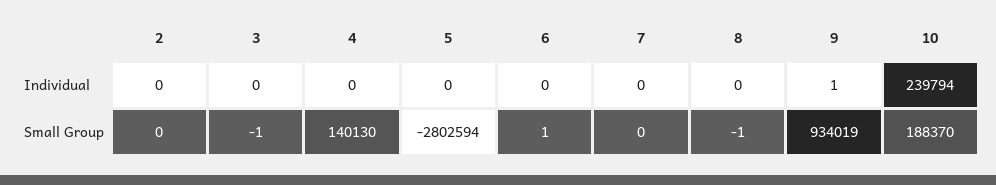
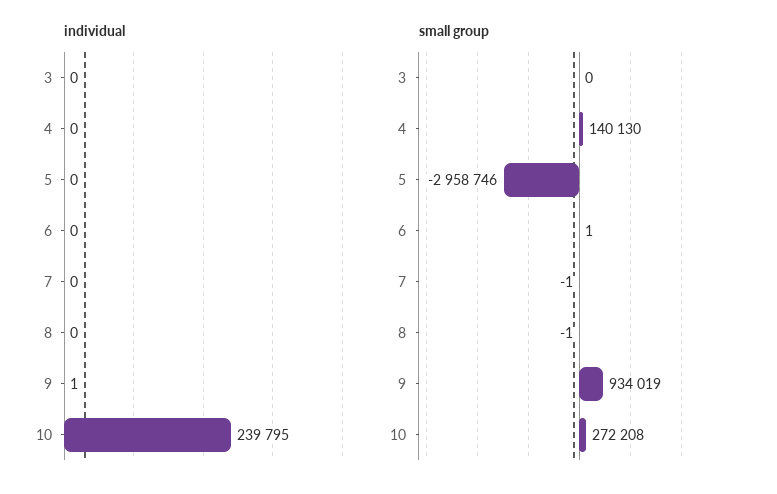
Individual, 2: 0 -> none
Individual, 10: 239794 -> 239795
Small Group, 2: 0 -> none
Small Group, 3: -1 -> 0
Small Group, 5: -2802594 -> -2958746
Small Group, 7: 0 -> -1
Small Group, 10: 188370 -> 272208

